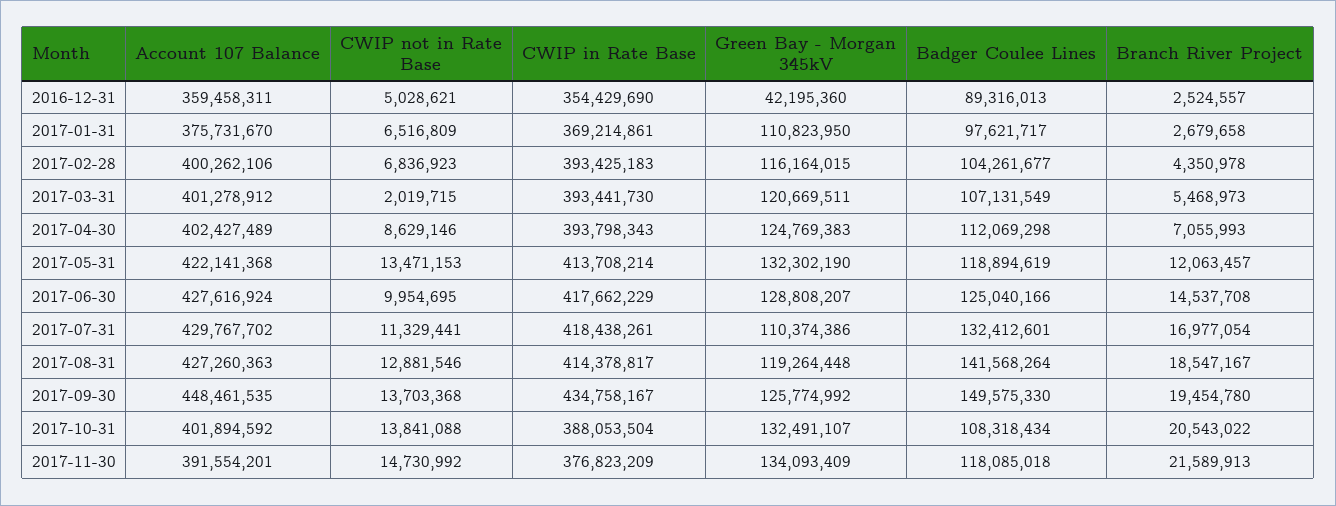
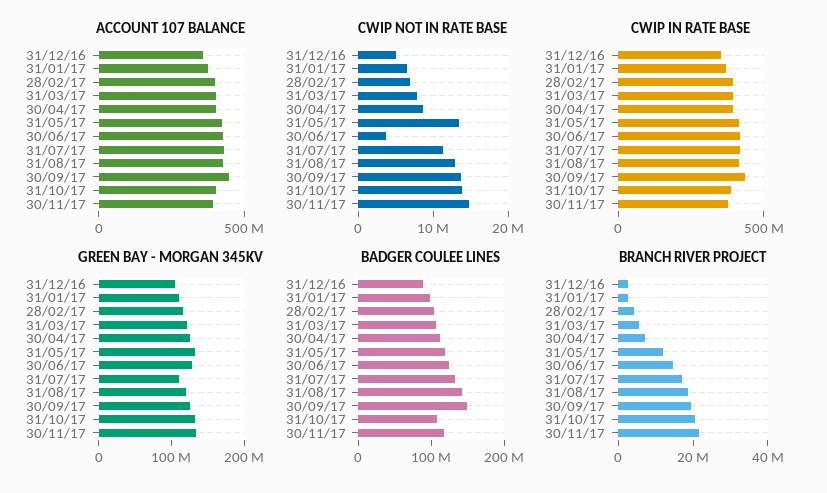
Green Bay - Morgan 345kV, 2016-12-31: 42195360 -> 100000000
CWIP not in Rate Base, 2017-03-31: 2019715 -> 8000000
CWIP not in Rate Base, 2017-06-30: 9954695 -> 4000000

